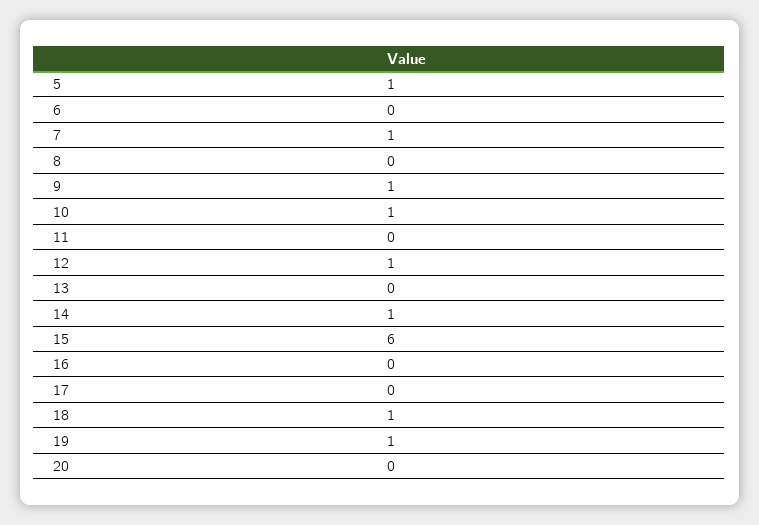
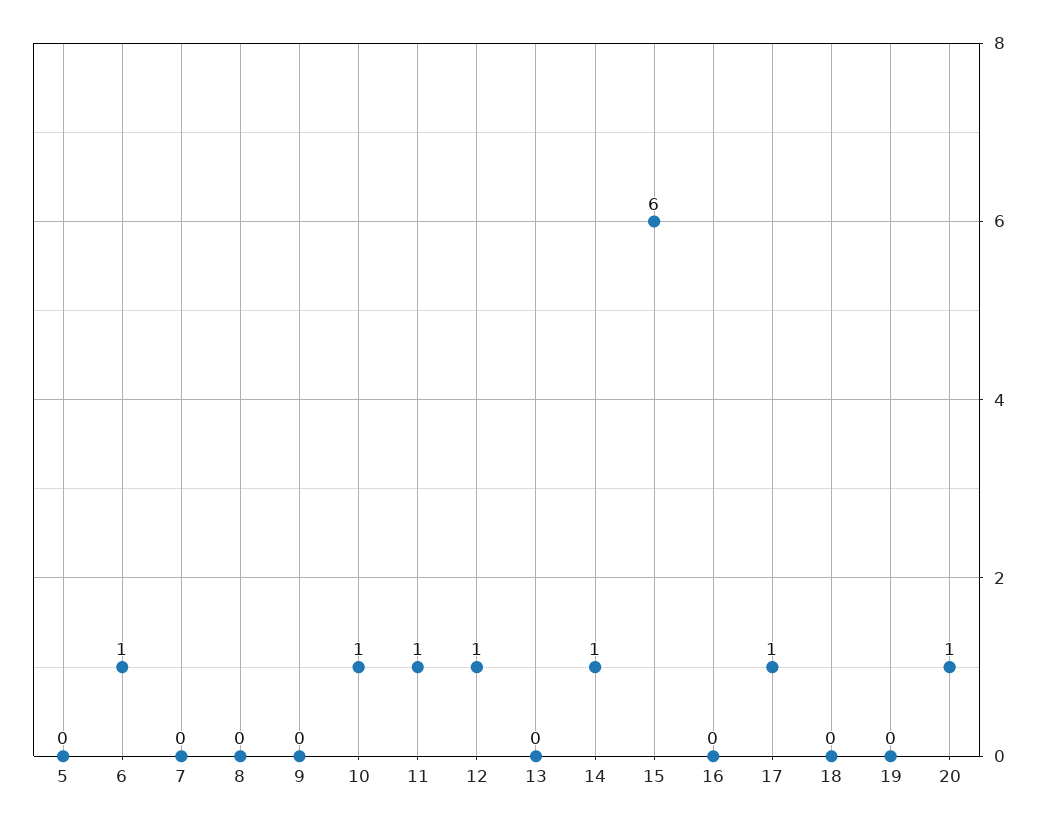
5: 1 -> 0
6: 0 -> 1
7: 1 -> 0
9: 1 -> 0
11: 0 -> 1
17: 0 -> 1
18: 1 -> 0
19: 1 -> 0
20: 0 -> 1

